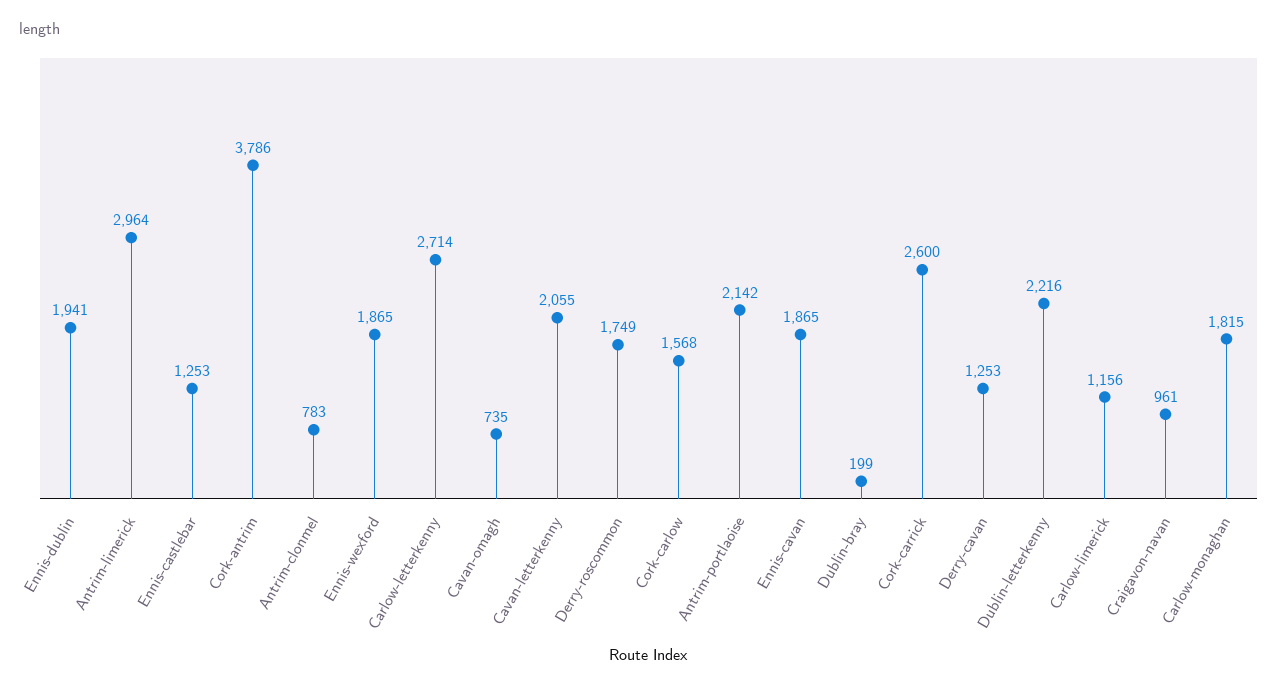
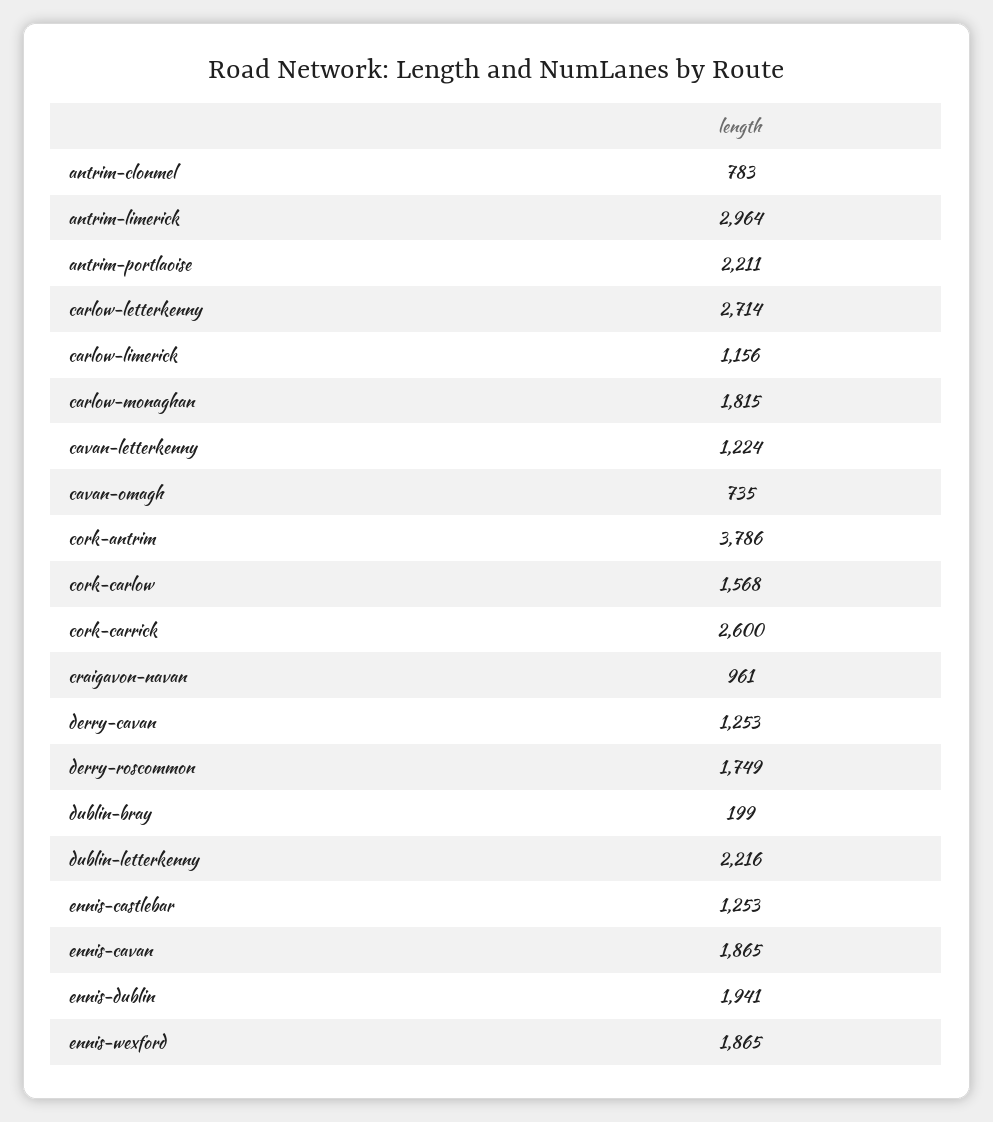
Cavan-letterkenny: 2055 -> 1224
Antrim-portlaoise: 2142 -> 2211

